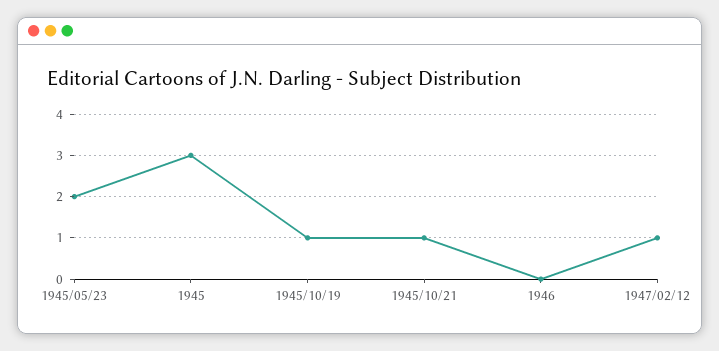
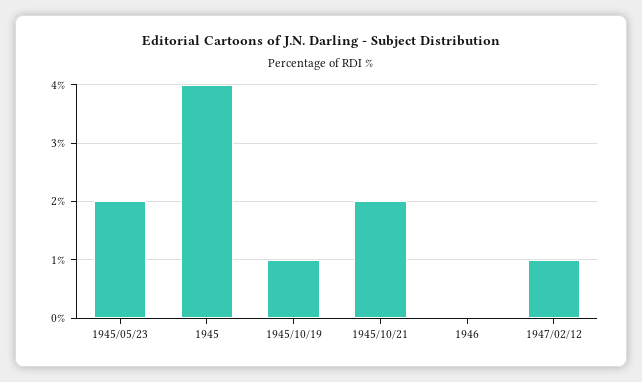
1945: 3 -> 4
1945/10/21: 1 -> 2

